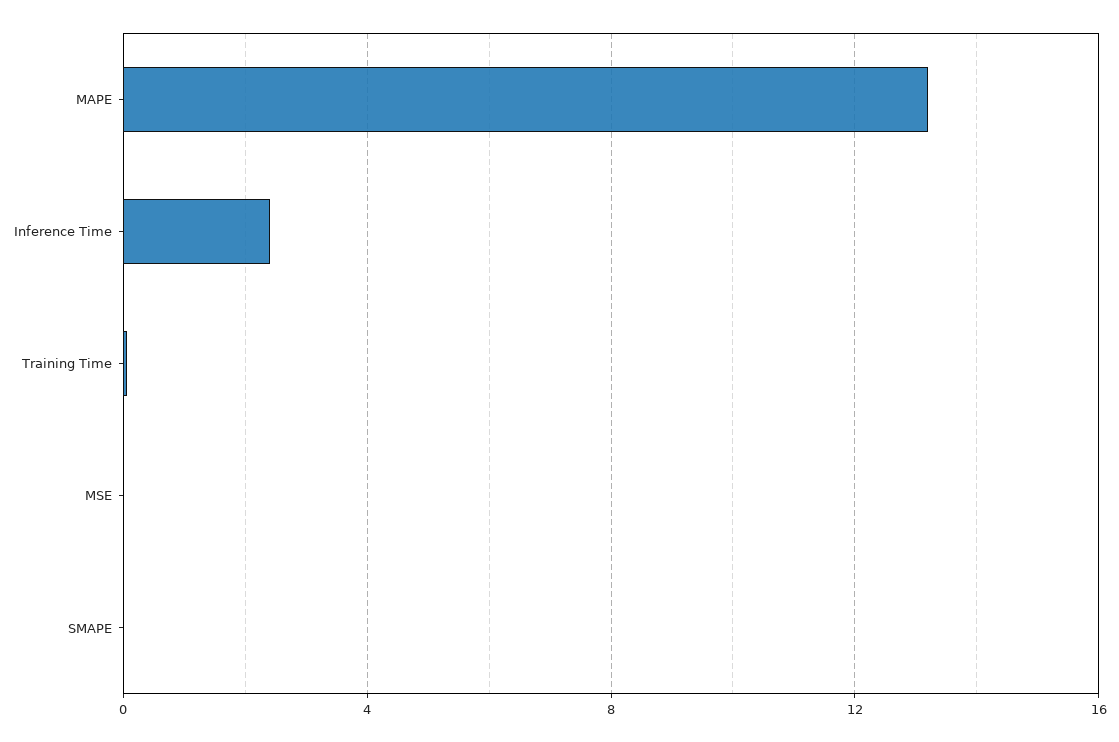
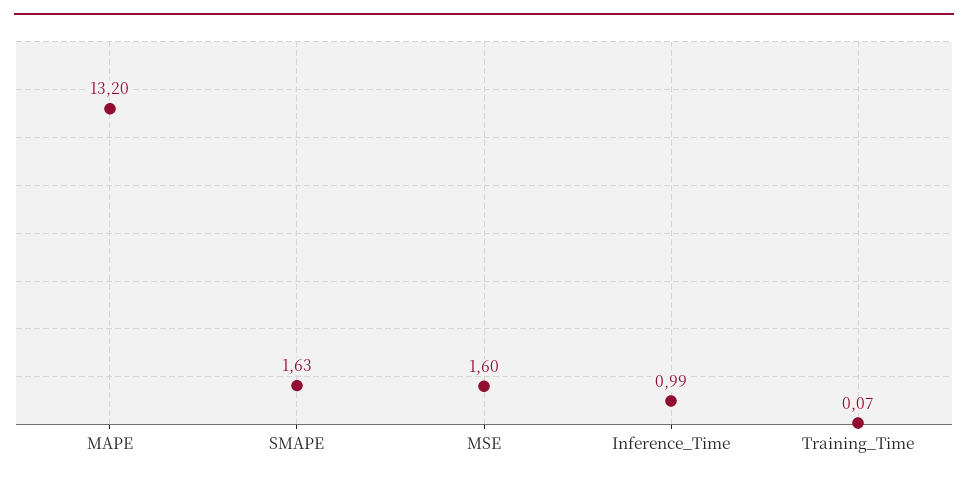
Inference Time: 2.5 -> 0.99
MSE: 0 -> 1.6
SMAPE: 0 -> 1.63

